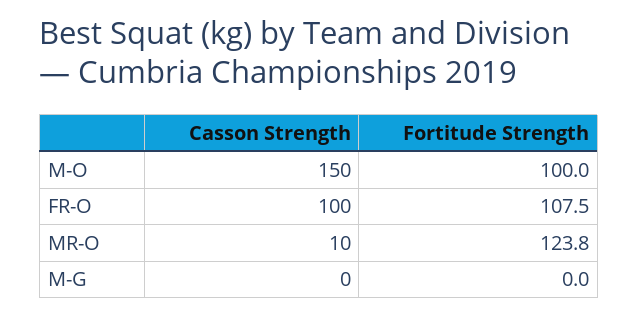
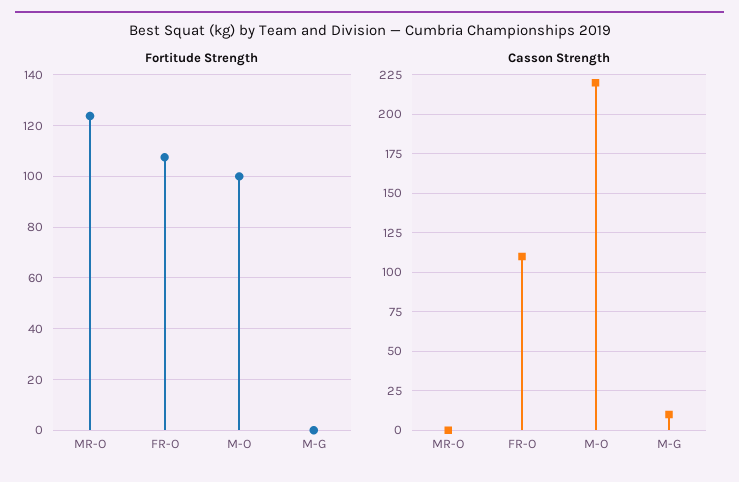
Casson Strength, M-O: 150 -> 220
Casson Strength, FR-O: 100 -> 110
Casson Strength, MR-O: 10 -> 0
Casson Strength, M-G: 0 -> 10

